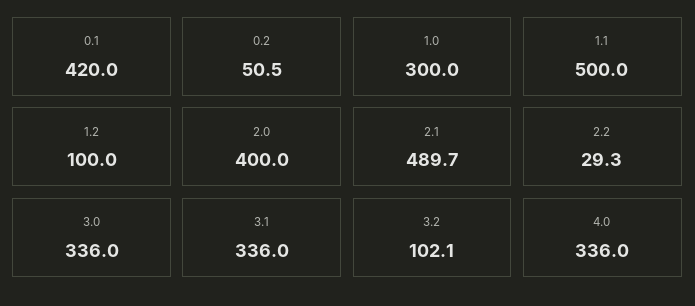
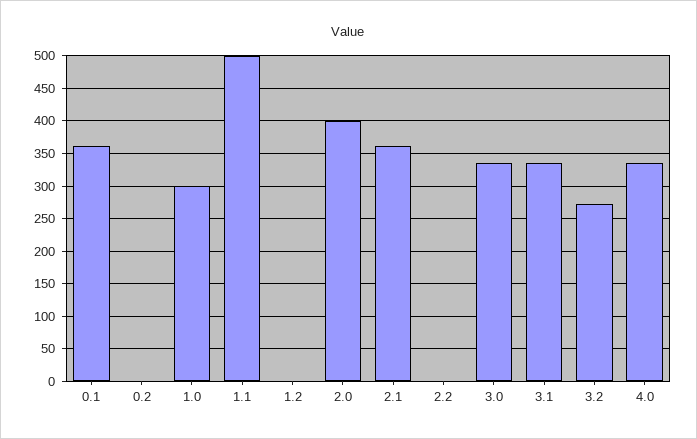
0.1: 420 -> 360
0.2: 50.5 -> 0
1.2: 100 -> 0
2.1: 489.7 -> 360
2.2: 29.3 -> 0
3.2: 102.1 -> 270

